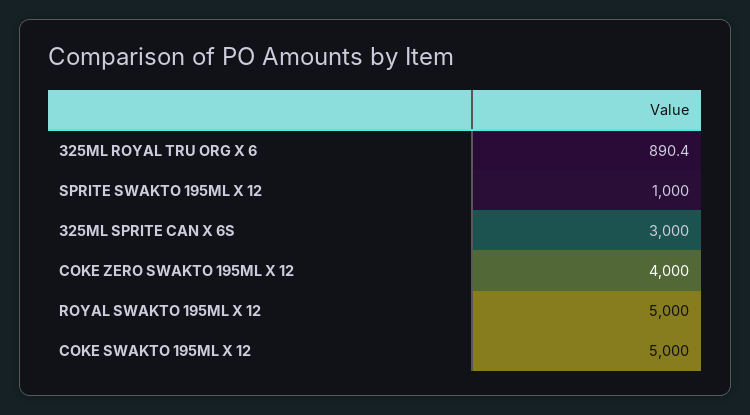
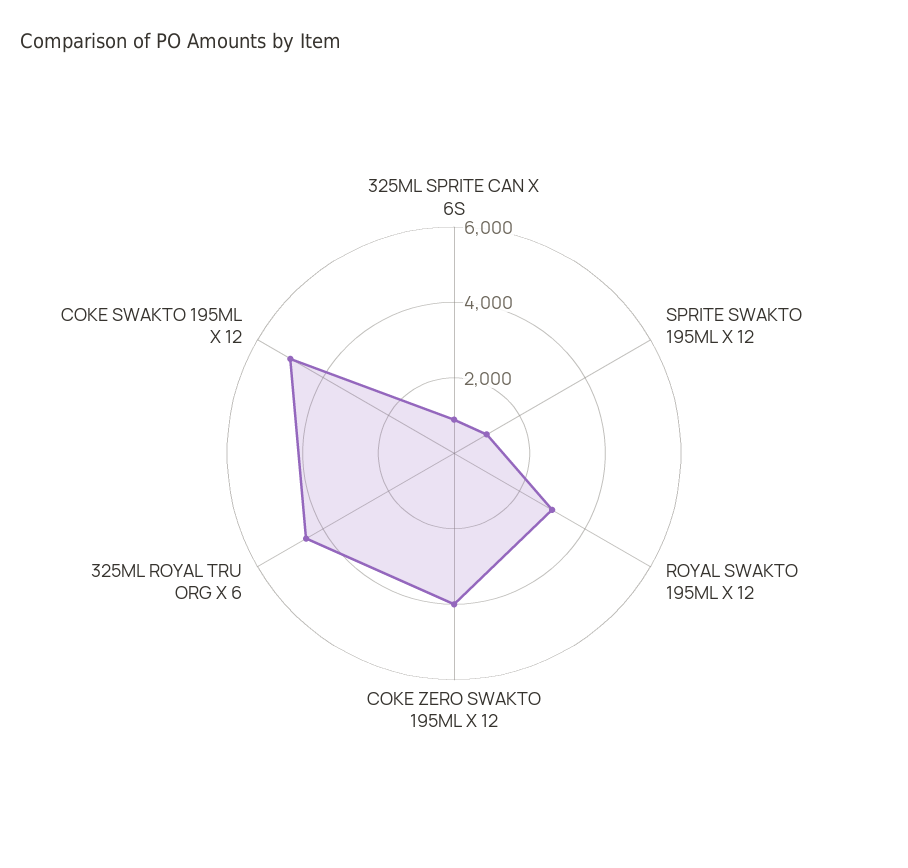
325ML ROYAL TRU ORG X 6: 890.4 -> 4500
325ML SPRITE CAN X 6S: 3000 -> 1000
ROYAL SWAKTO 195ML X 12: 5000 -> 3000

